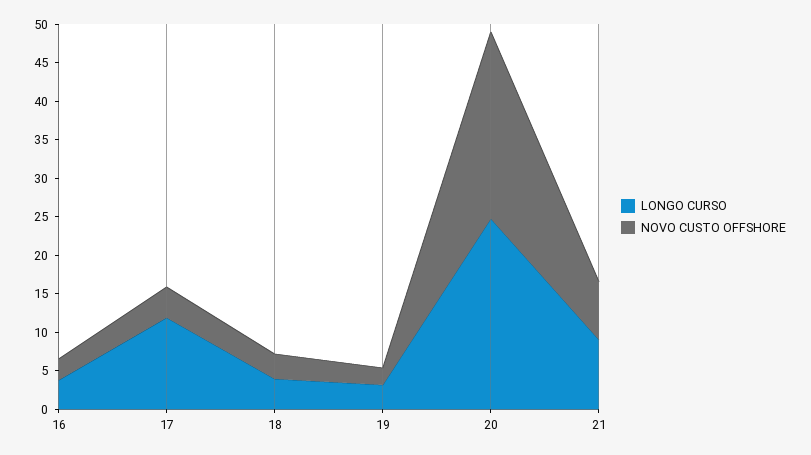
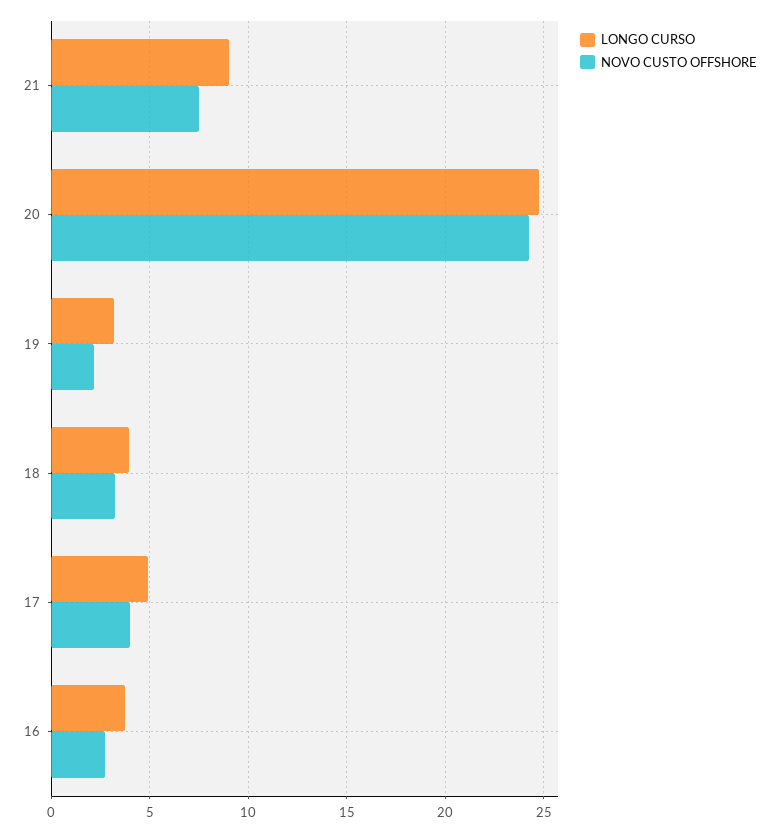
LONGO CURSO, 17: 12.5 -> 5

